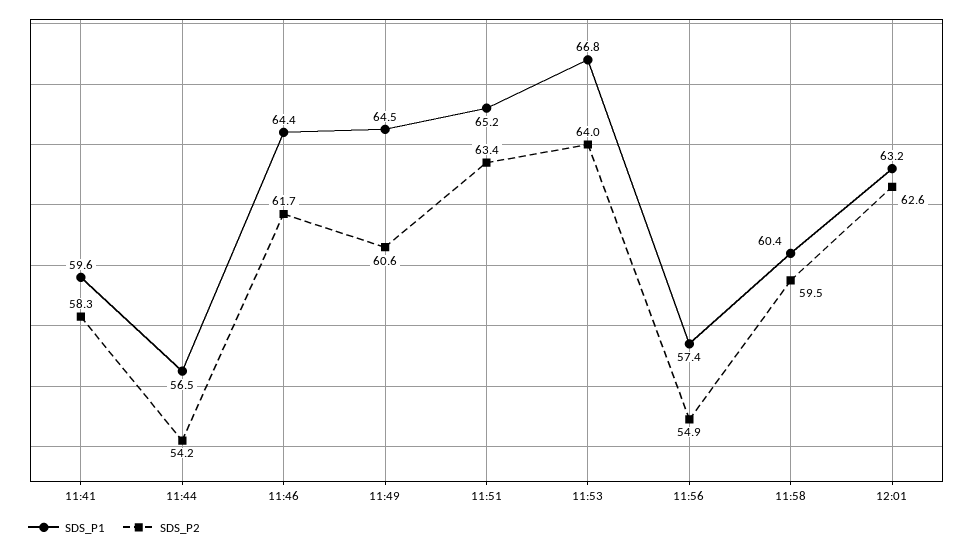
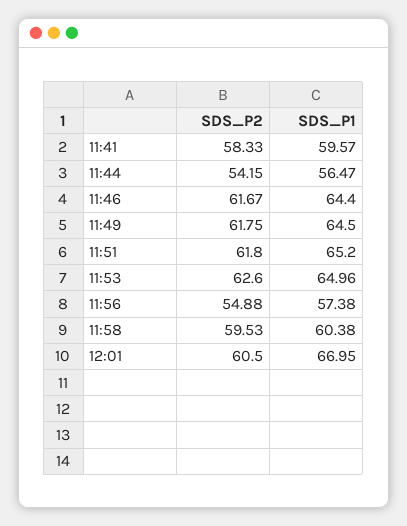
SDS_P2, 11:49: 60.6 -> 61.75
SDS_P2, 11:51: 63.4 -> 61.8
SDS_P1, 11:53: 66.8 -> 64.96
SDS_P2, 11:53: 64 -> 62.6
SDS_P1, 12:01: 63.2 -> 66.95
SDS_P2, 12:01: 62.6 -> 60.5

